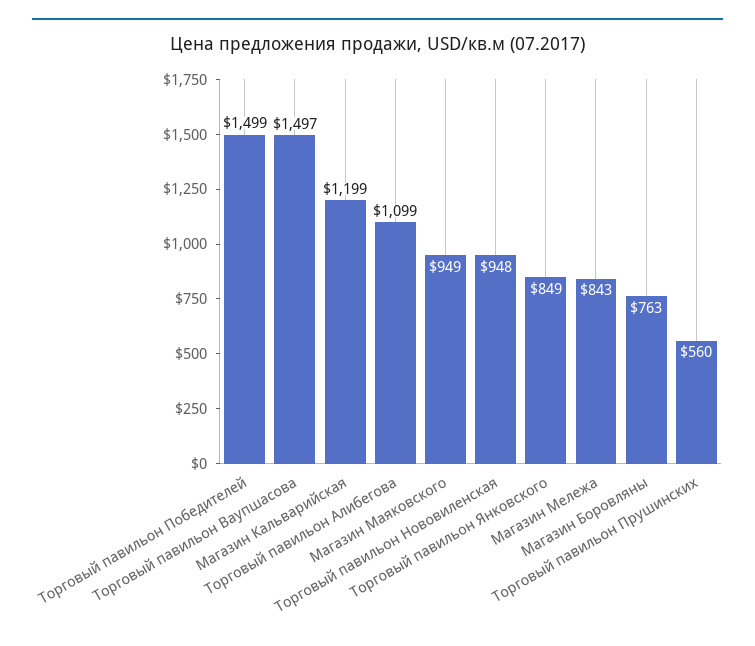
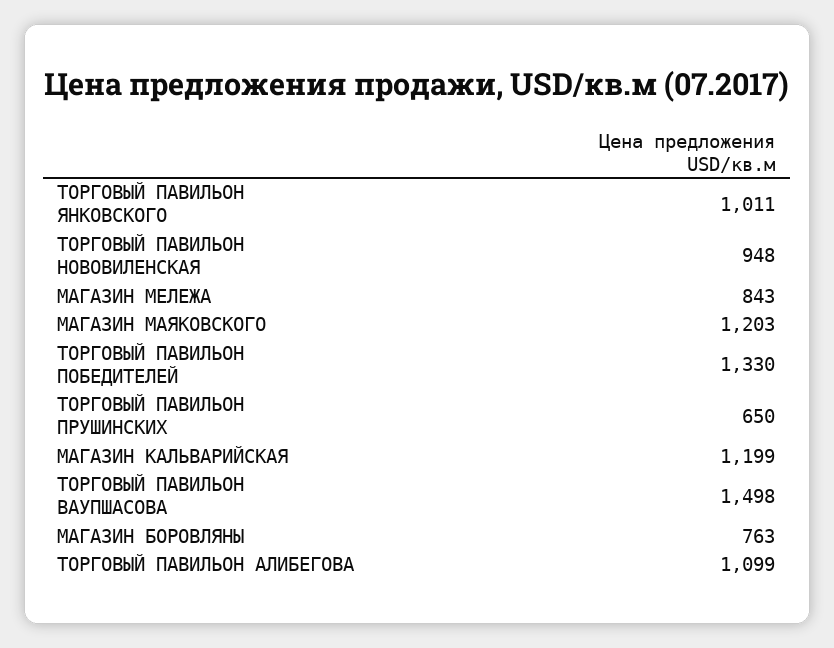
Торговый павильон Победителей: 1499 -> 1330
Торговый павильон Ваупшасова: 1497 -> 1498
Магазин Маяковского: 949 -> 1203
Торговый павильон Янковского: 849 -> 1011
Торговый павильон Прушинских: 560 -> 650

